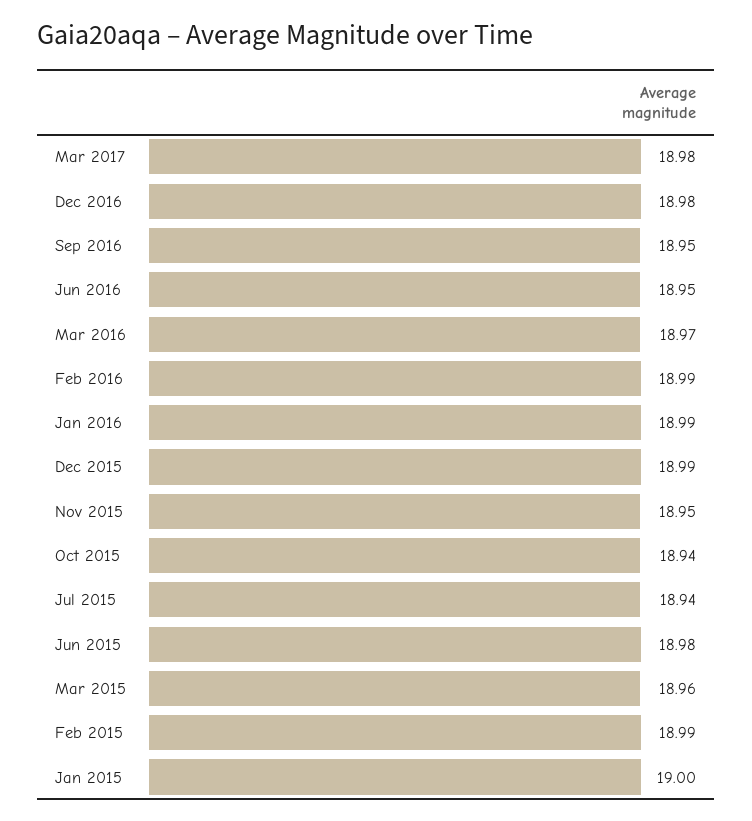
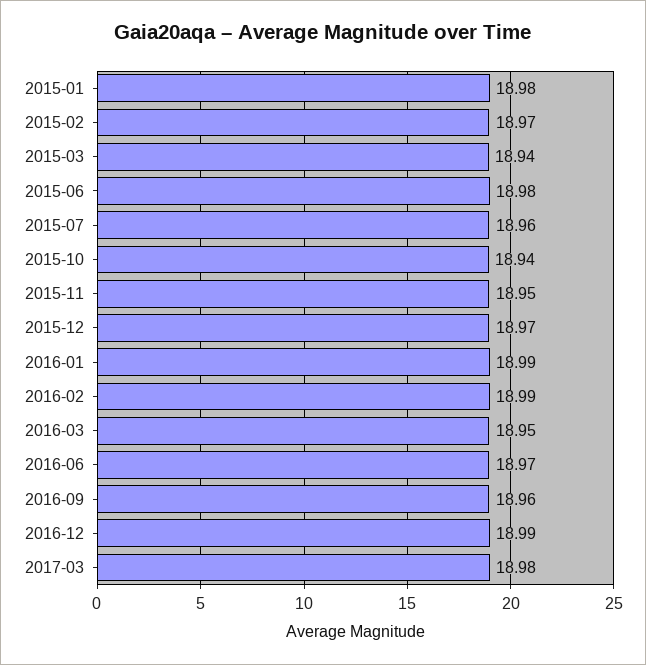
Dec 2016: 18.98 -> 18.99
Sep 2016: 18.95 -> 18.96
Jun 2016: 18.95 -> 18.97
Mar 2016: 18.97 -> 18.95
Dec 2015: 18.99 -> 18.97
Jul 2015: 18.94 -> 18.96
Mar 2015: 18.96 -> 18.94
Feb 2015: 18.99 -> 18.97
Jan 2015: 19 -> 18.98

